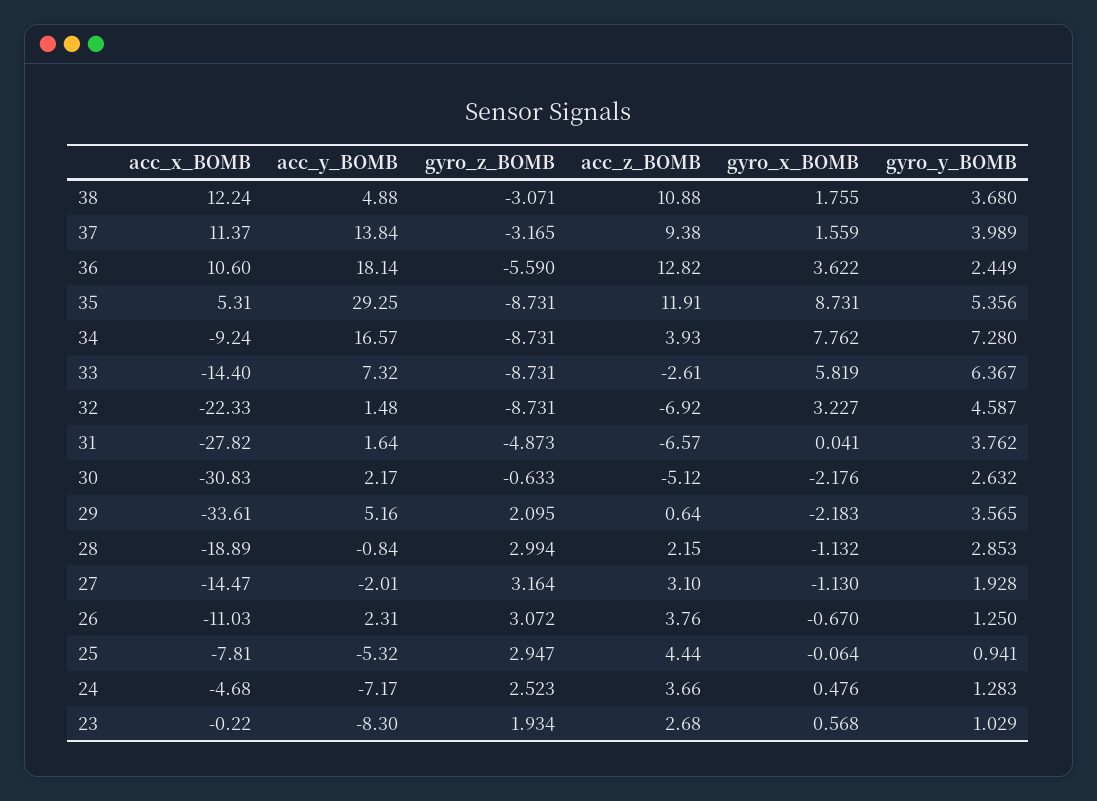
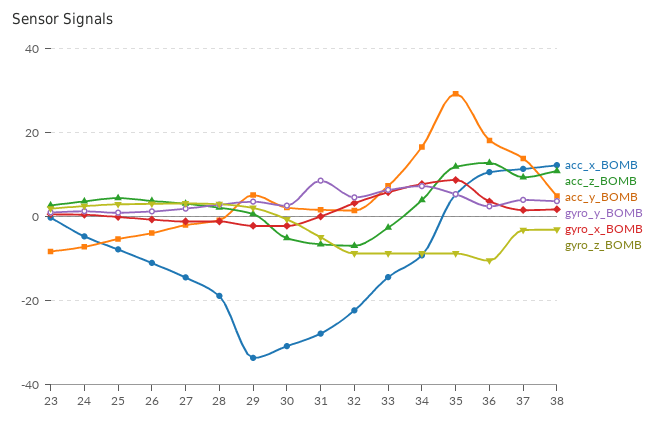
gyro_z_BOMB, 36: -5.59 -> -10
gyro_y_BOMB, 31: 3.762 -> 8
acc_y_BOMB, 26: 2.31 -> -4

